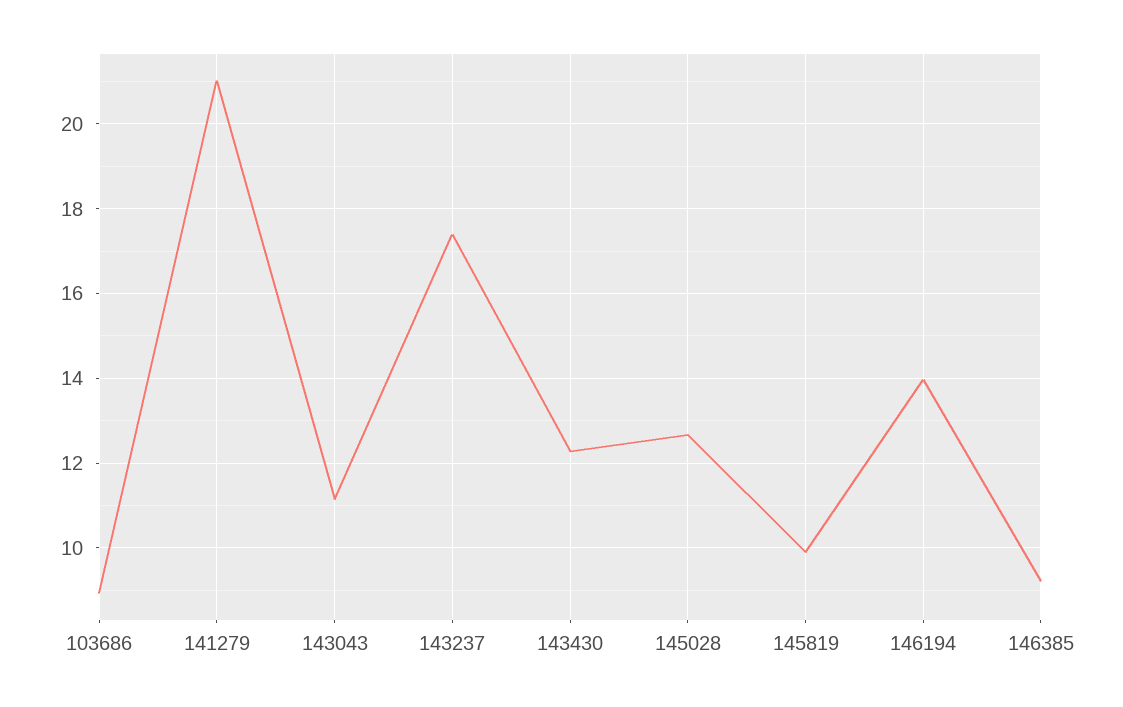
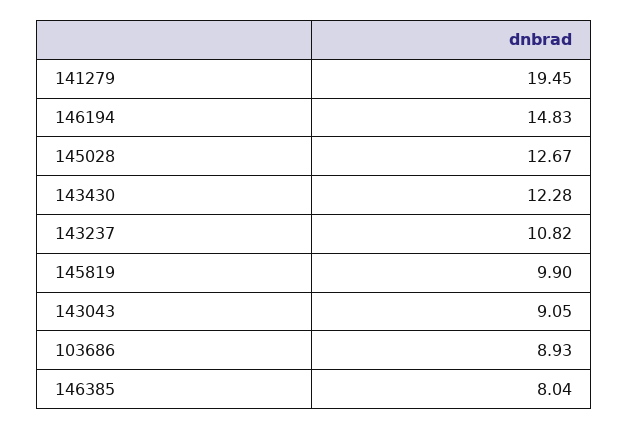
141279: 21 -> 19.45
143043: 11.2 -> 9.05
143237: 17.4 -> 10.82
146194: 14 -> 14.83
146385: 9.2 -> 8.04

